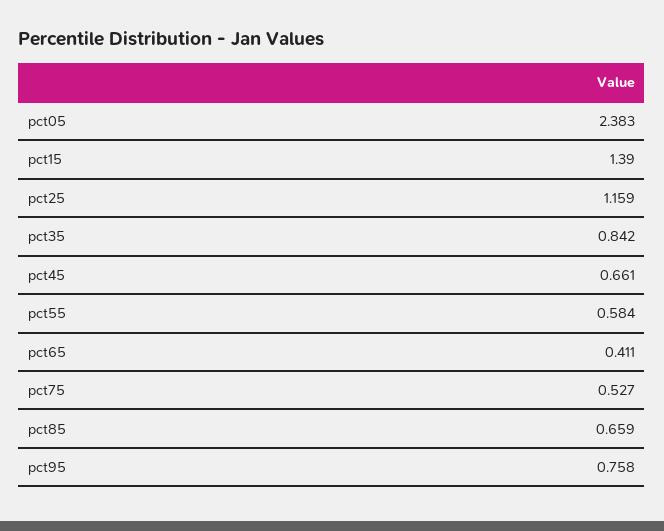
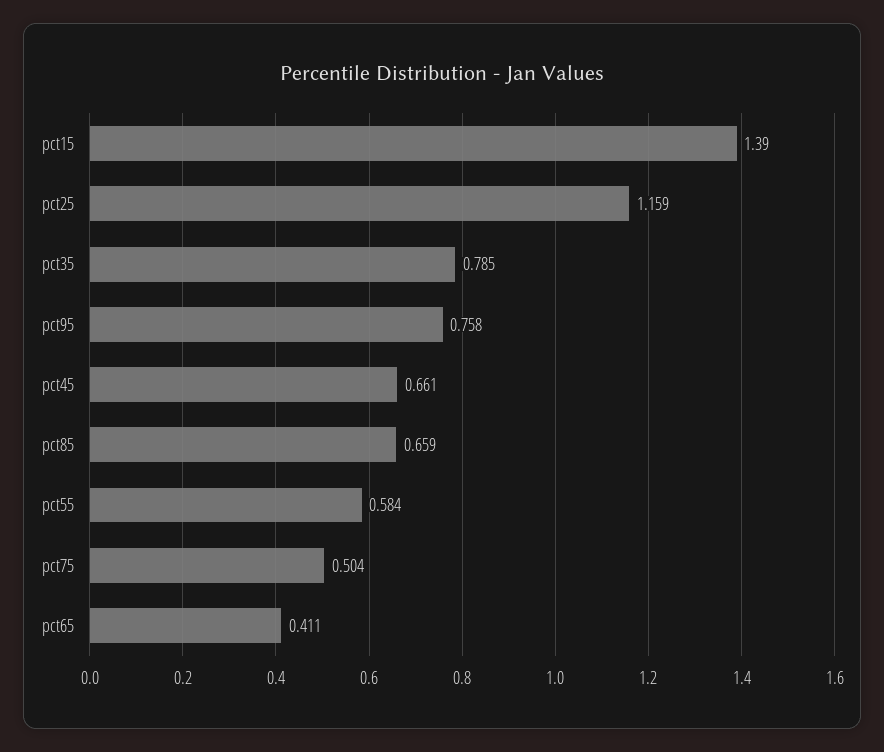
pct05: 2.383 -> none
pct35: 0.842 -> 0.785
pct75: 0.527 -> 0.504

